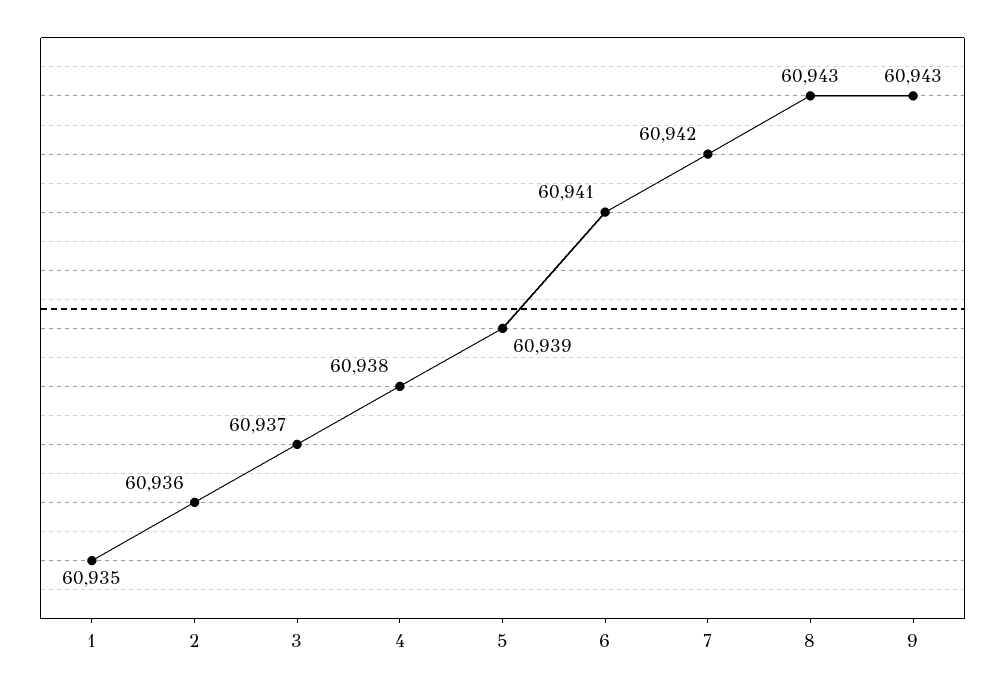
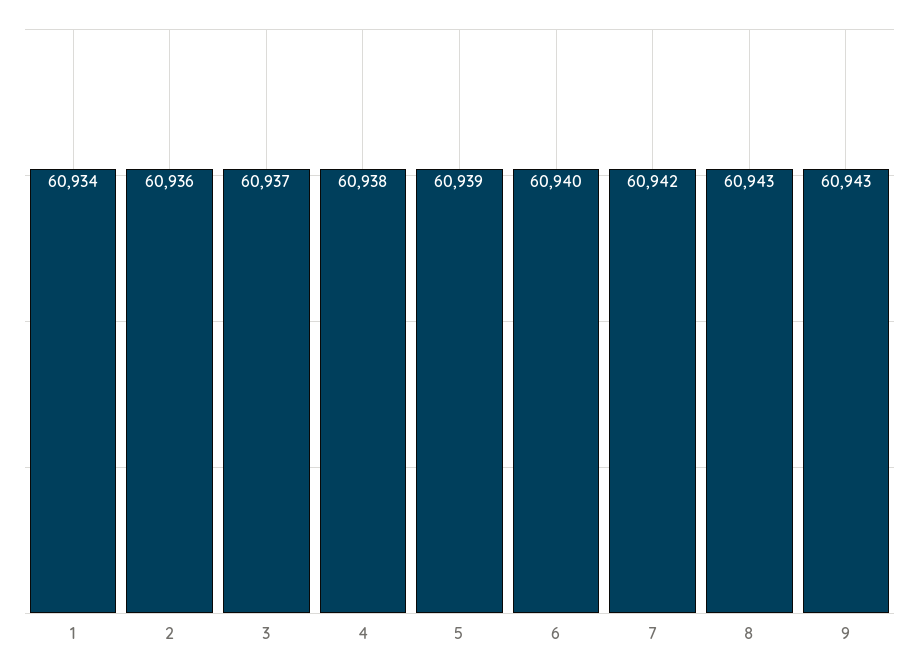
1: 60935 -> 60934
6: 60941 -> 60940

